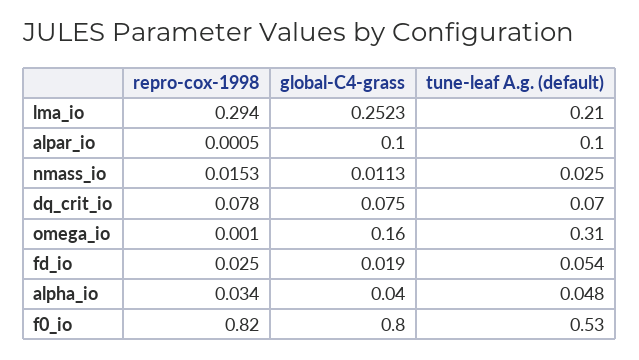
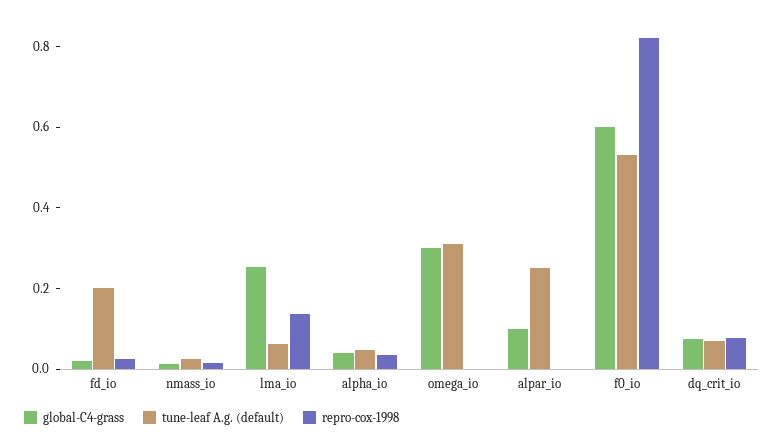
repro-cox-1998, lma_io: 0.294 -> 0.15
tune-leaf A.g. (default), lma_io: 0.21 -> 0.05
tune-leaf A.g. (default), alpar_io: 0.1 -> 0.25
global-C4-grass, omega_io: 0.16 -> 0.3
tune-leaf A.g. (default), fd_io: 0.054 -> 0.2
global-C4-grass, f0_io: 0.8 -> 0.6

